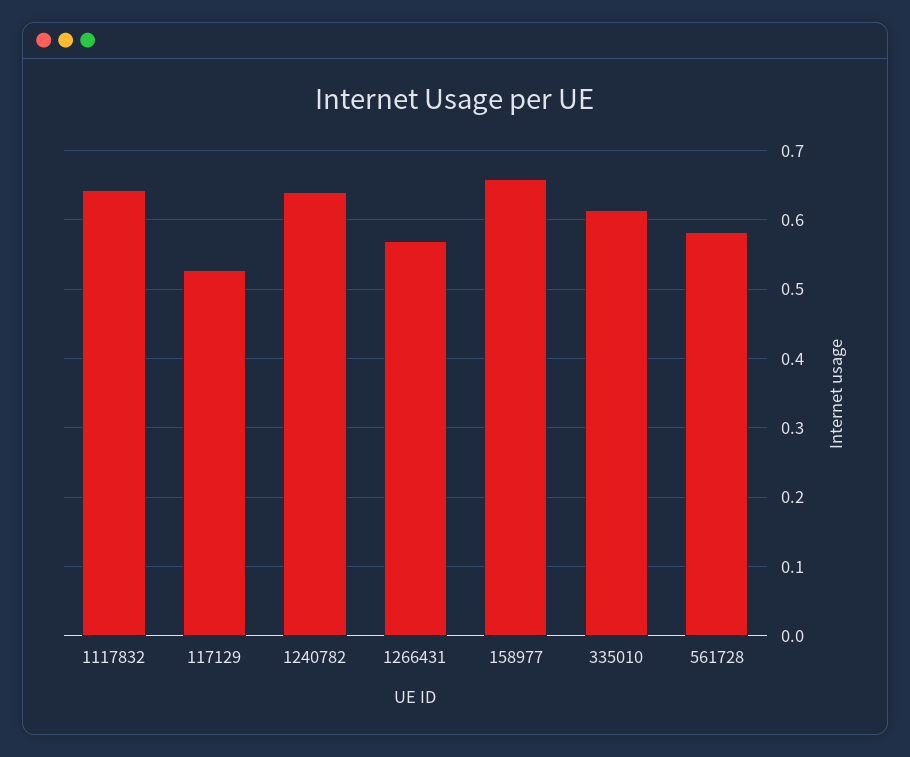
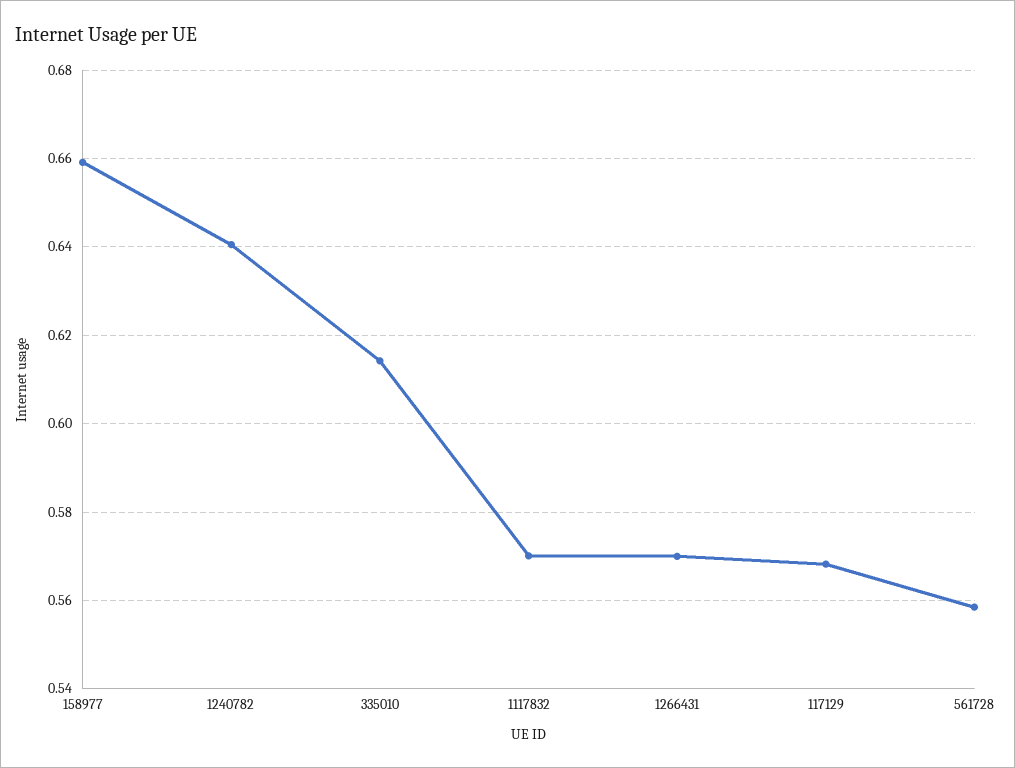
1117832: 0.64 -> 0.57
117129: 0.53 -> 0.568
561728: 0.58 -> 0.558

